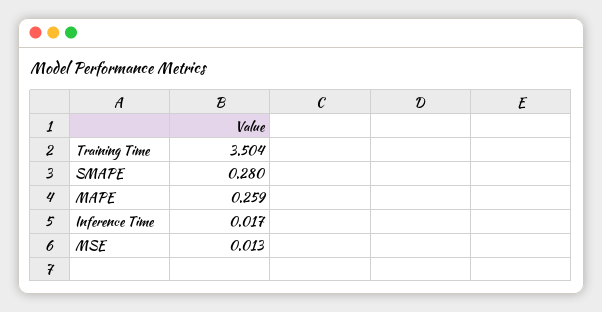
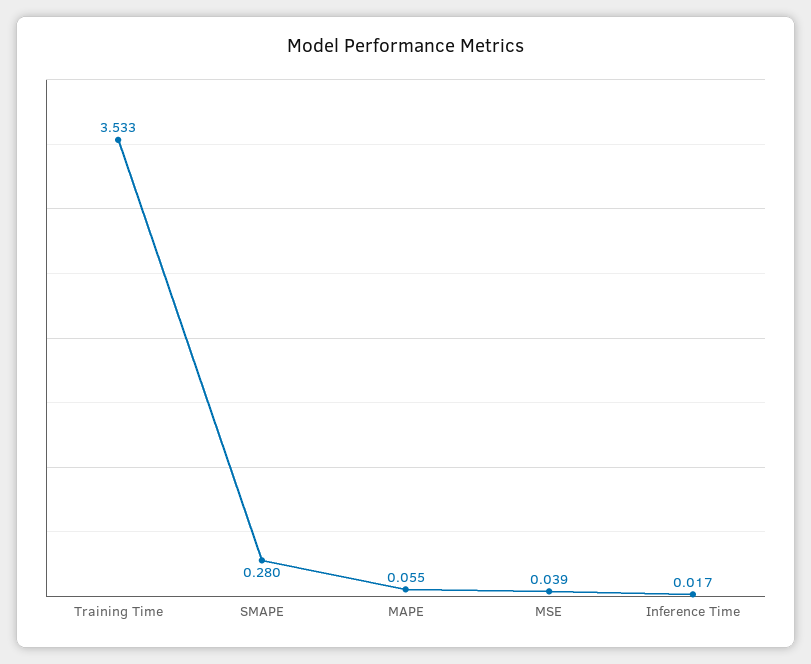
Training Time: 3.504 -> 3.533
MAPE: 0.259 -> 0.055
MSE: 0.013 -> 0.039

